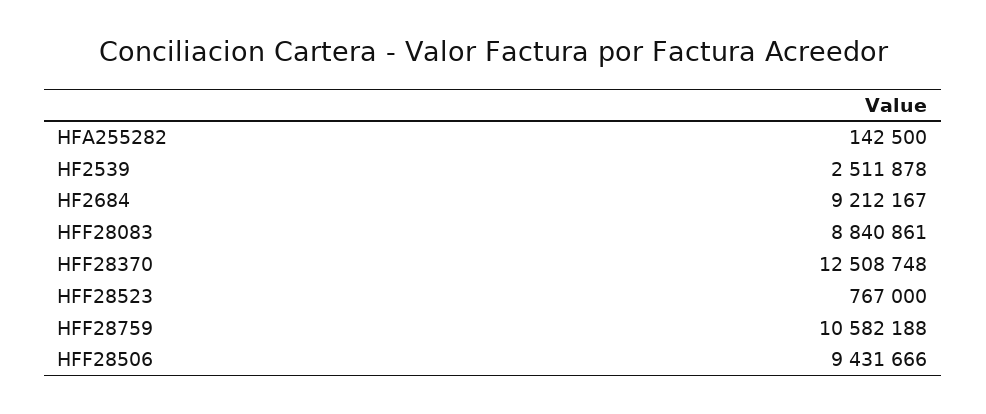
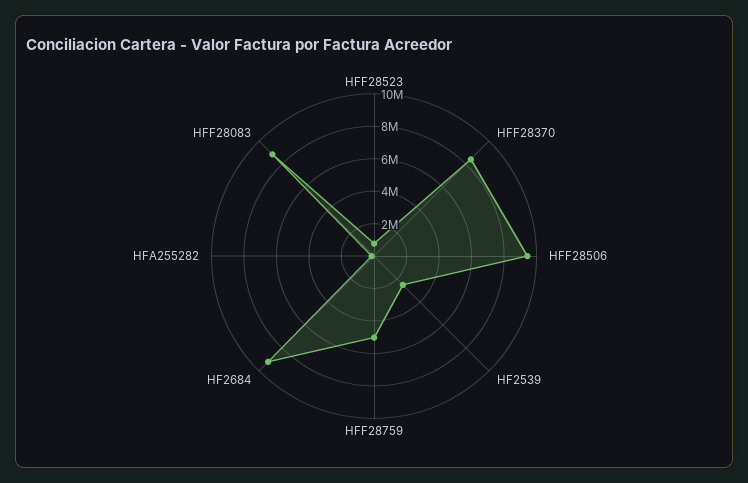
HFF28370: 12508748 -> 8500000
HFF28759: 10582188 -> 5000000

